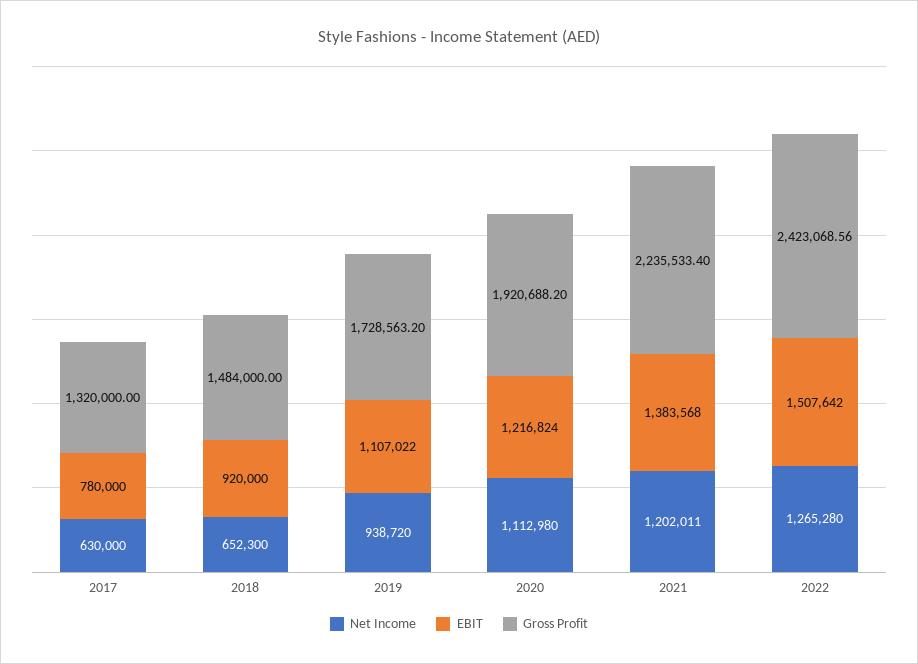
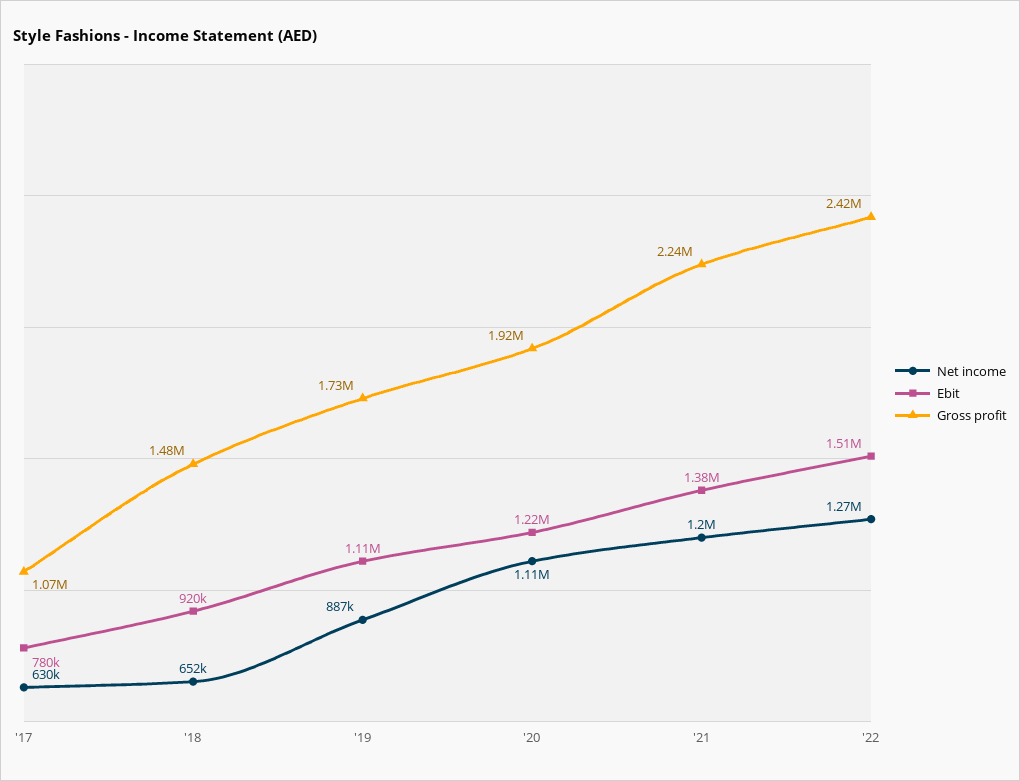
Gross Profit, 2017: 1320000 -> 1070000
Net Income, 2019: 938720 -> 887000

